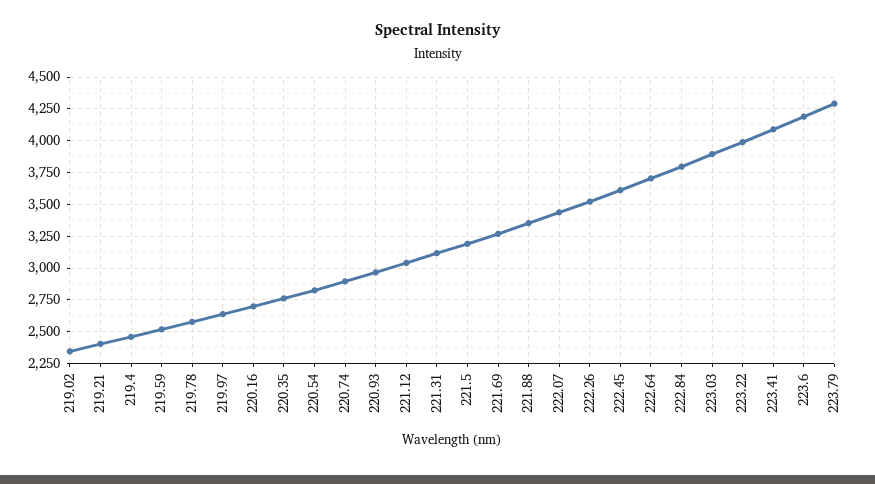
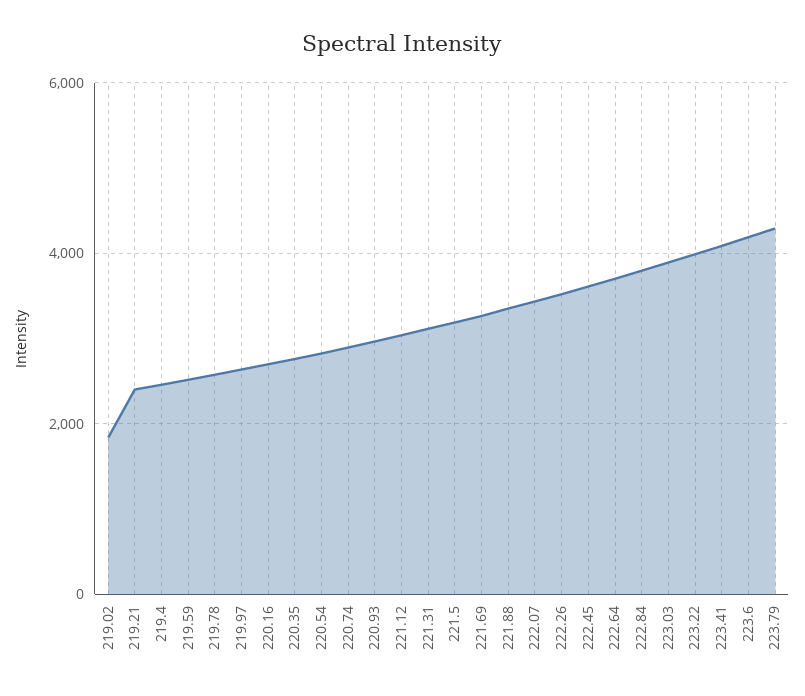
219.02: 2350 -> 1800

